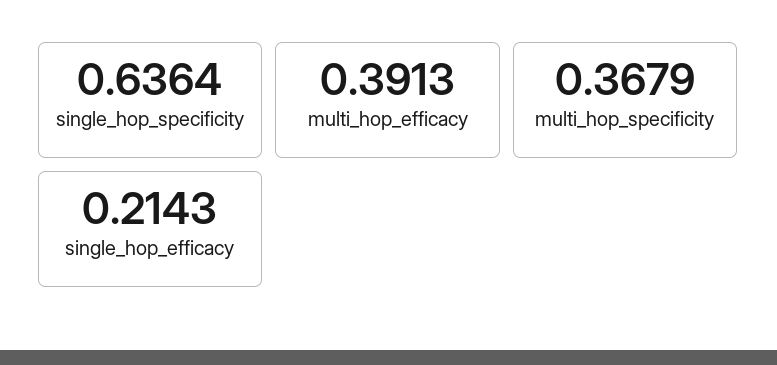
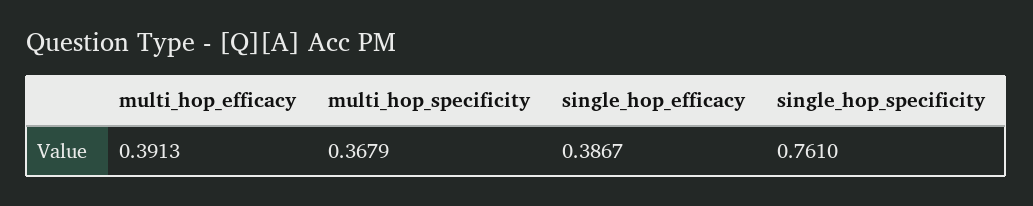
single_hop_specificity: 0.6364 -> 0.761
single_hop_efficacy: 0.2143 -> 0.3867

